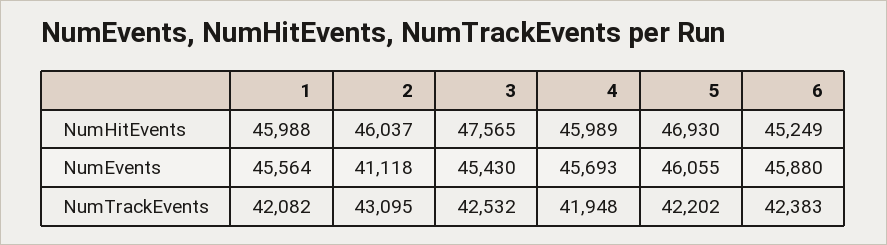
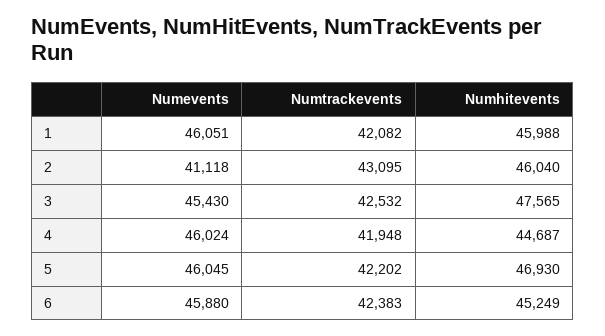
2, NumHitEvents: 46037 -> 46040
4, NumHitEvents: 45989 -> 44687
1, NumEvents: 45564 -> 46051
4, NumEvents: 45693 -> 46024
5, NumEvents: 46055 -> 46045

